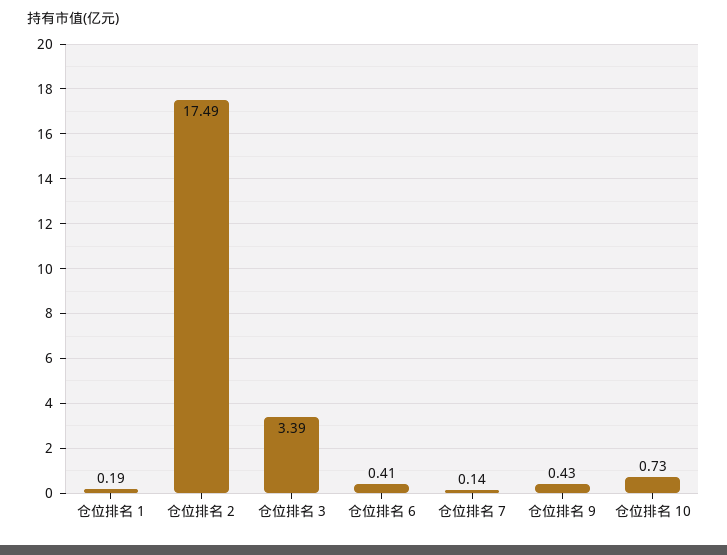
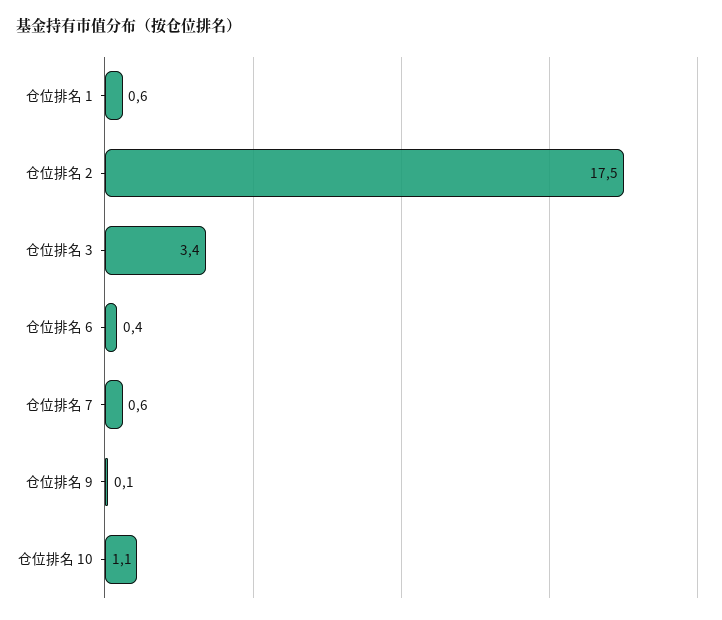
仓位排名 1: 0.19 -> 0.6
仓位排名 7: 0.14 -> 0.6
仓位排名 9: 0.43 -> 0.1
仓位排名 10: 0.73 -> 1.1

